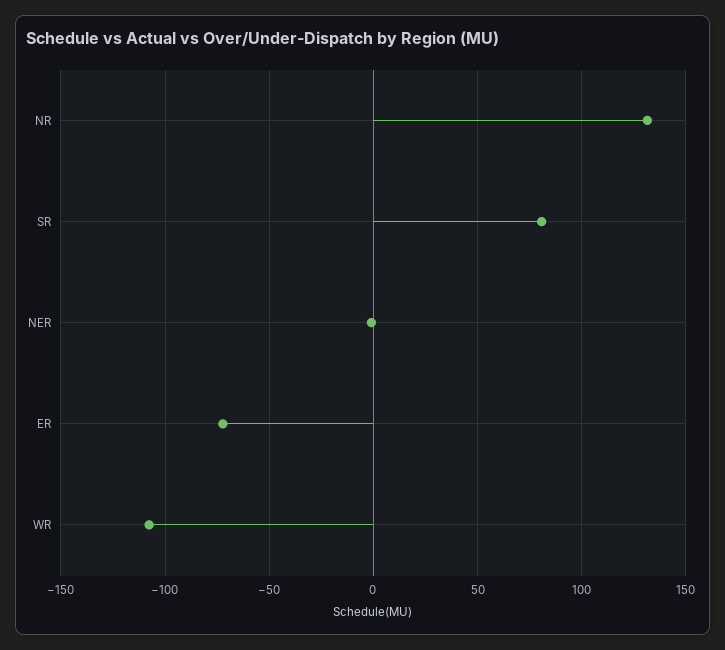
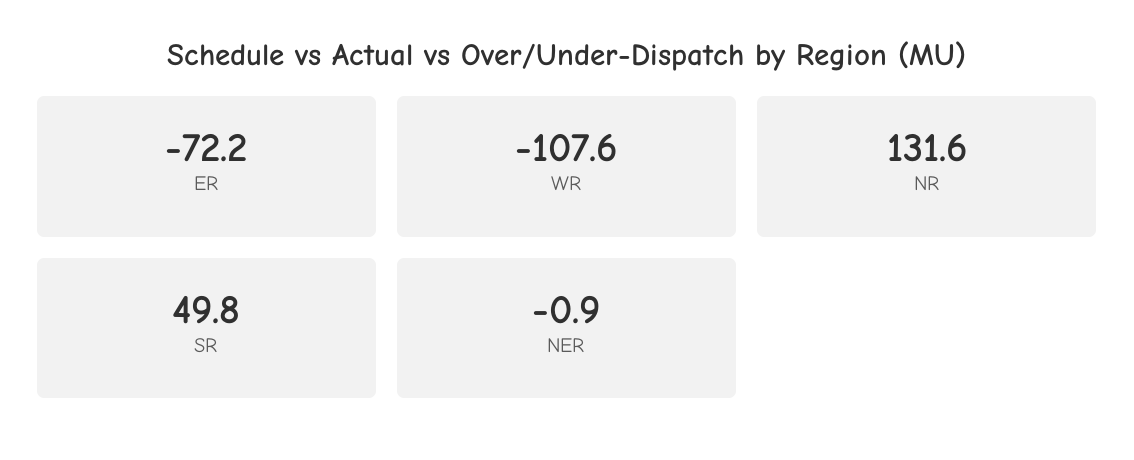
SR: 80 -> 49.8

